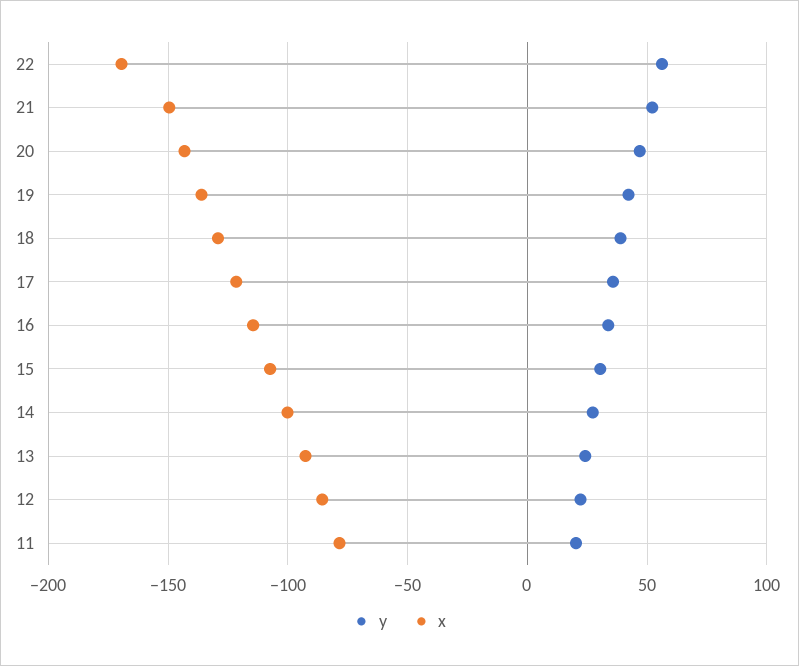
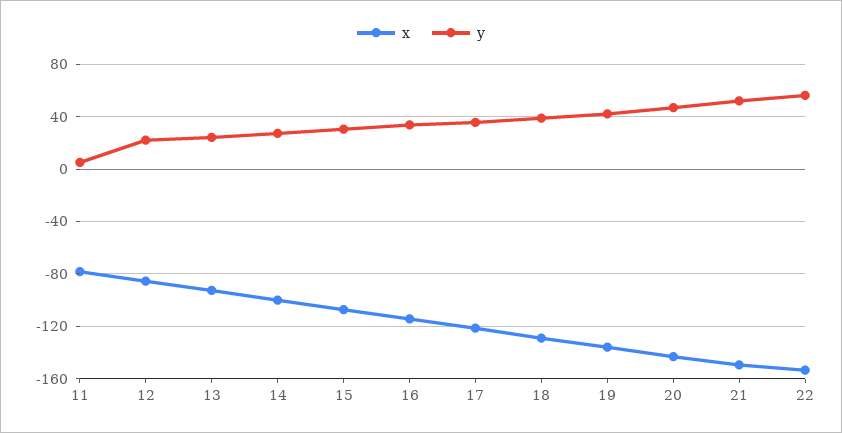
x, 22: -170 -> -155
y, 11: 20 -> 5

